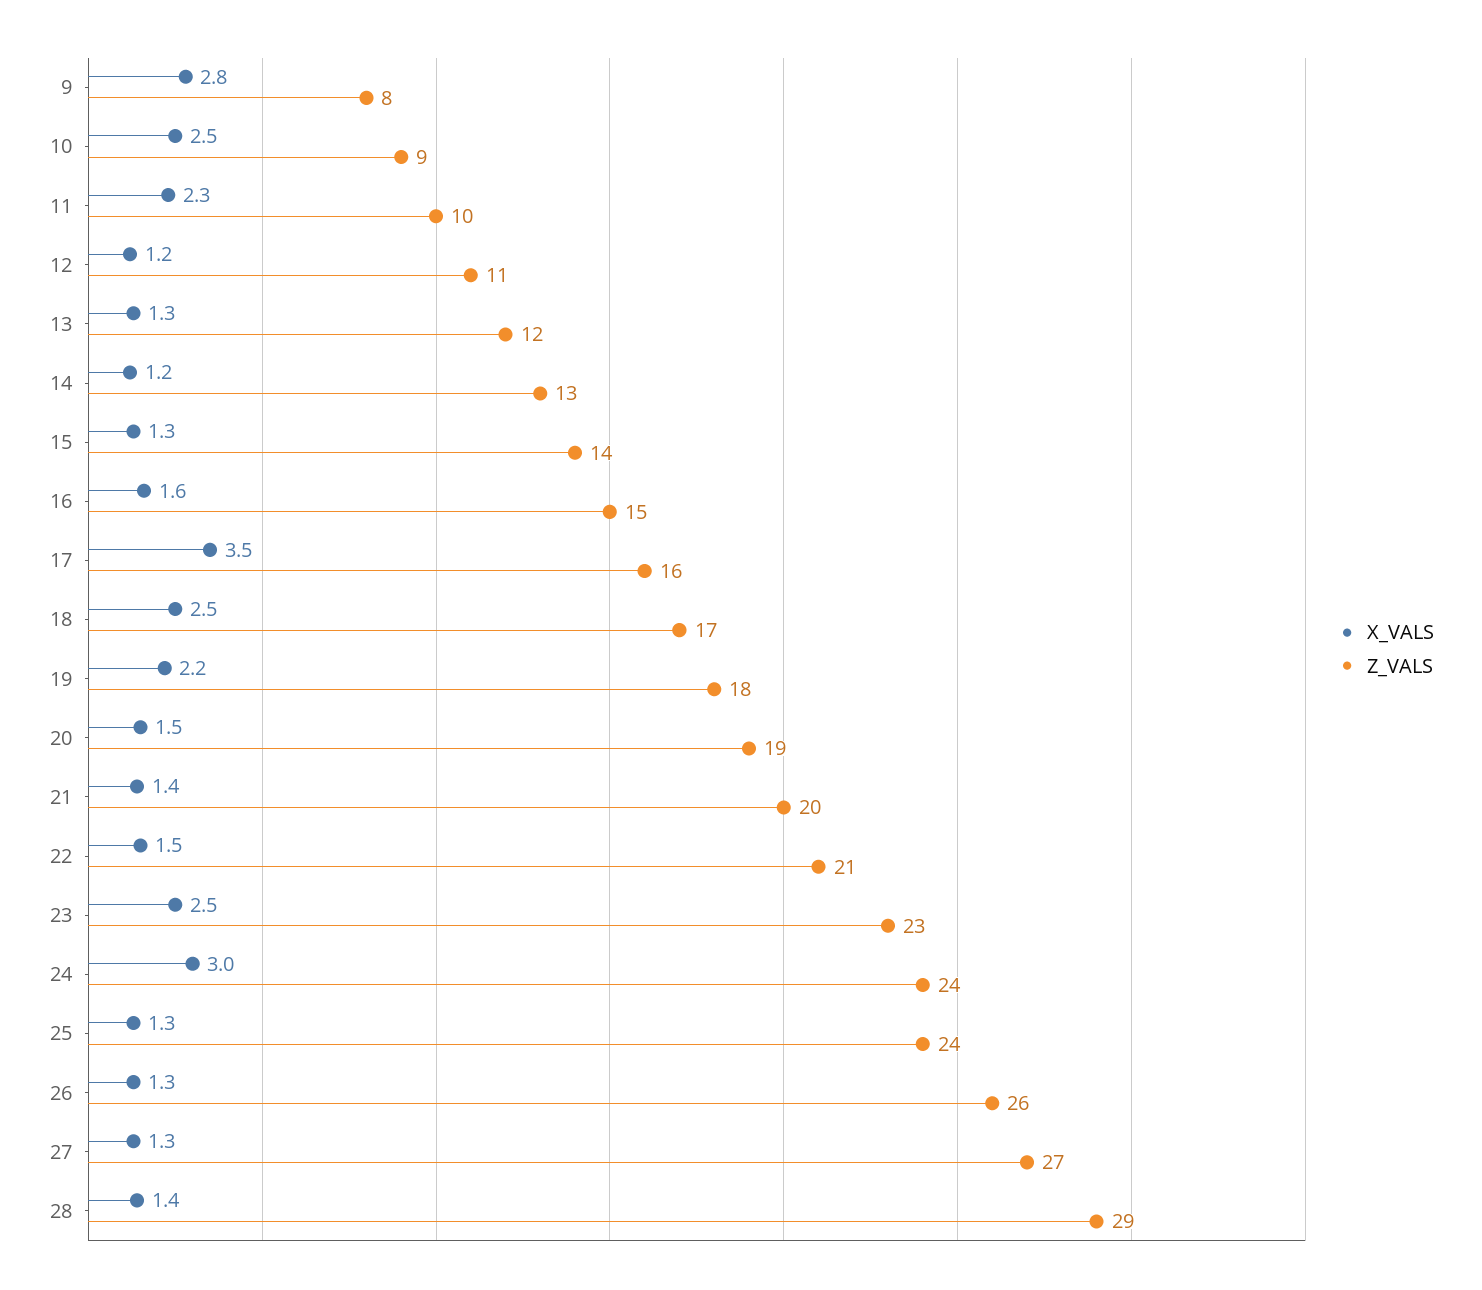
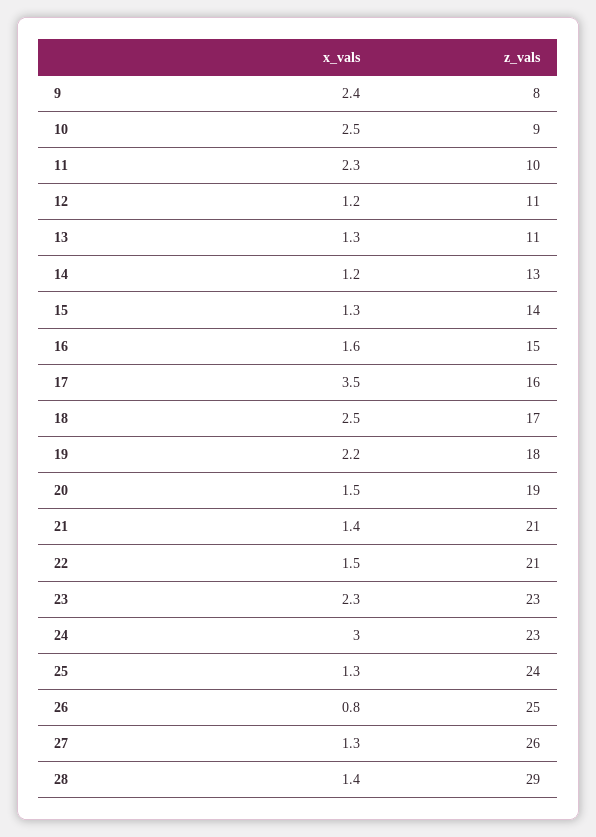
X_VALS, 9: 2.8 -> 2.4
Z_VALS, 13: 12 -> 11
Z_VALS, 21: 20 -> 21
X_VALS, 23: 2.5 -> 2.3
Z_VALS, 24: 24 -> 23
X_VALS, 26: 1.3 -> 0.8
Z_VALS, 26: 26 -> 25
Z_VALS, 27: 27 -> 26

